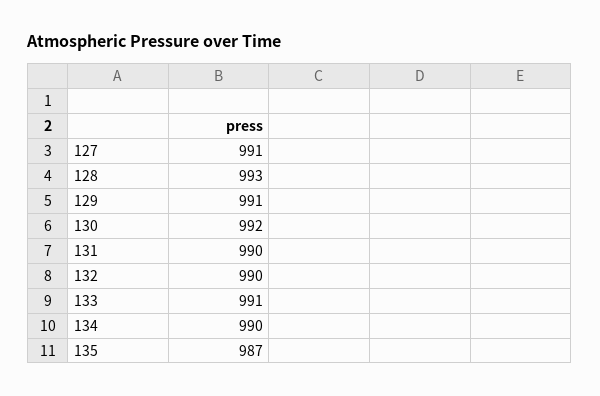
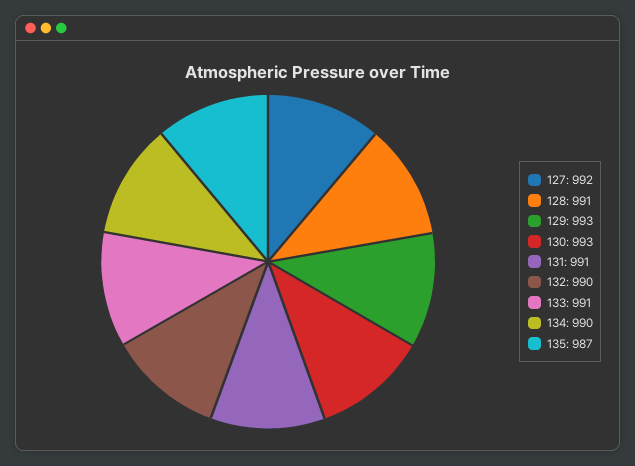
127: 991 -> 992
128: 993 -> 991
129: 991 -> 993
130: 992 -> 993
131: 990 -> 991

